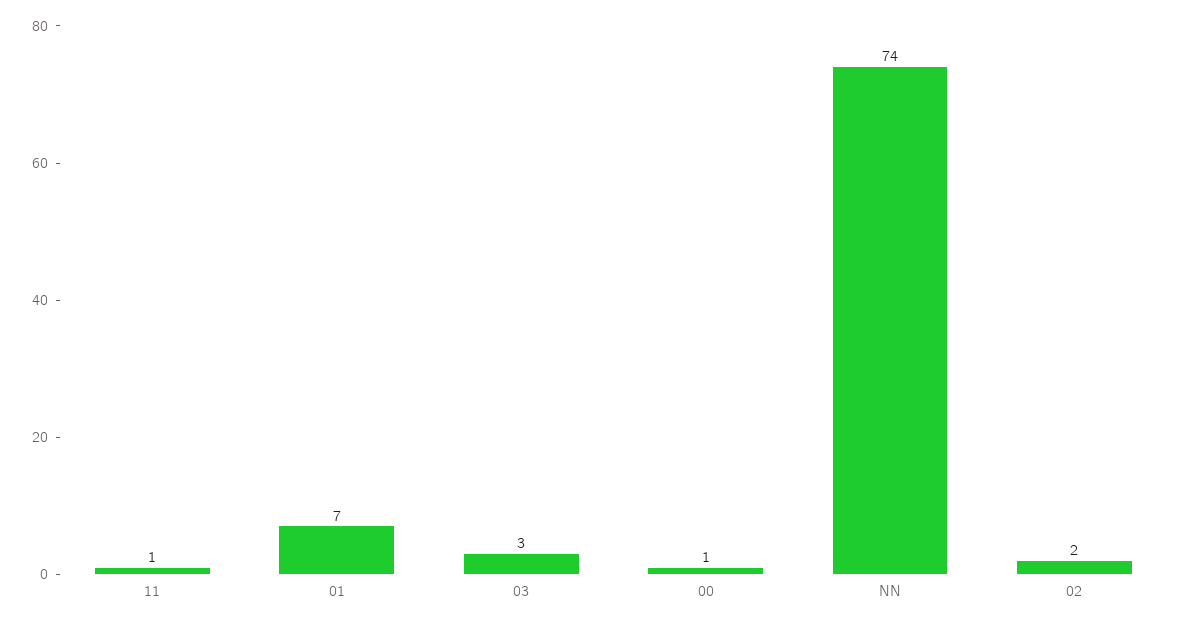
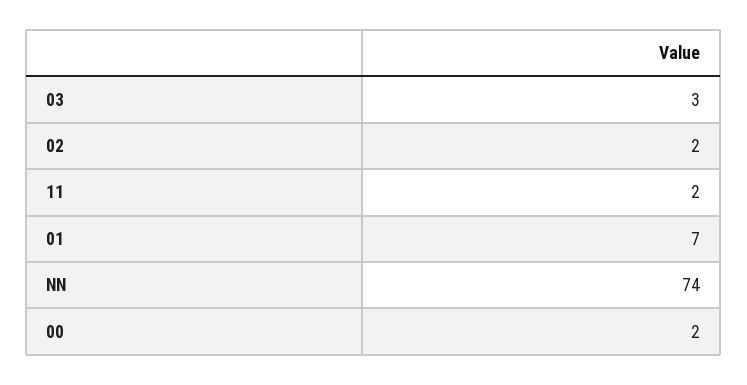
11: 1 -> 2
00: 1 -> 2

